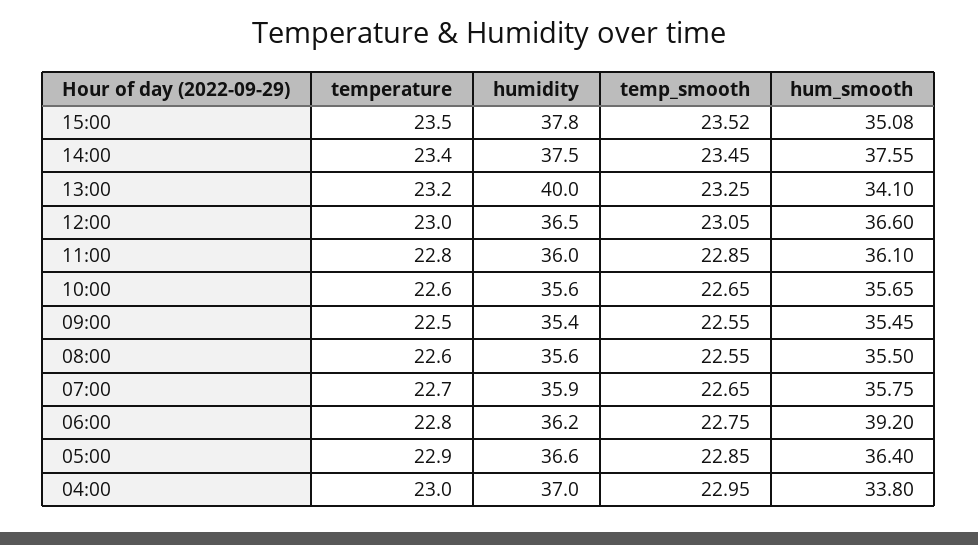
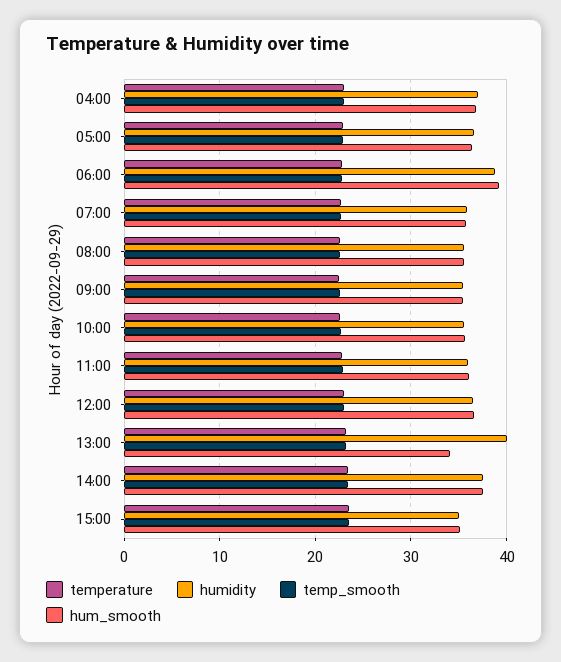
humidity, 15:00: 37.8 -> 35
humidity, 06:00: 36.2 -> 39
hum_smooth, 04:00: 33.8 -> 37

